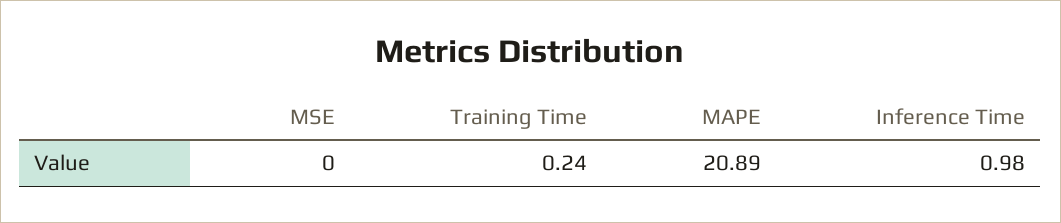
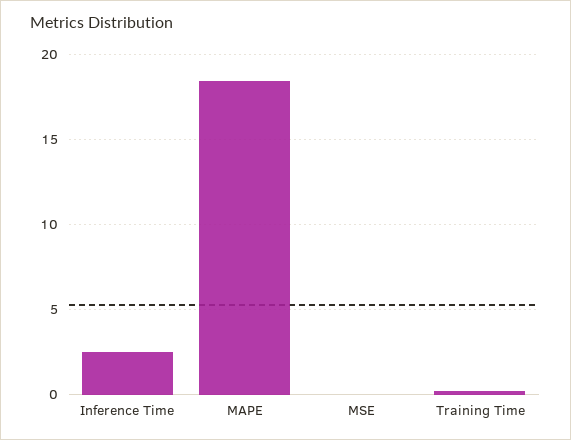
MAPE: 20.89 -> 18.5
Inference Time: 0.98 -> 2.5

